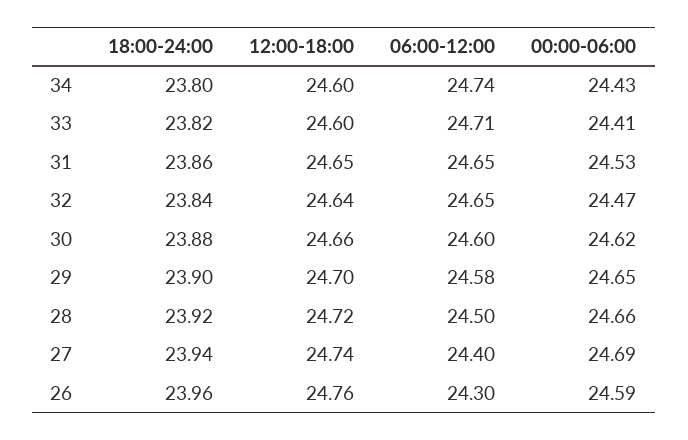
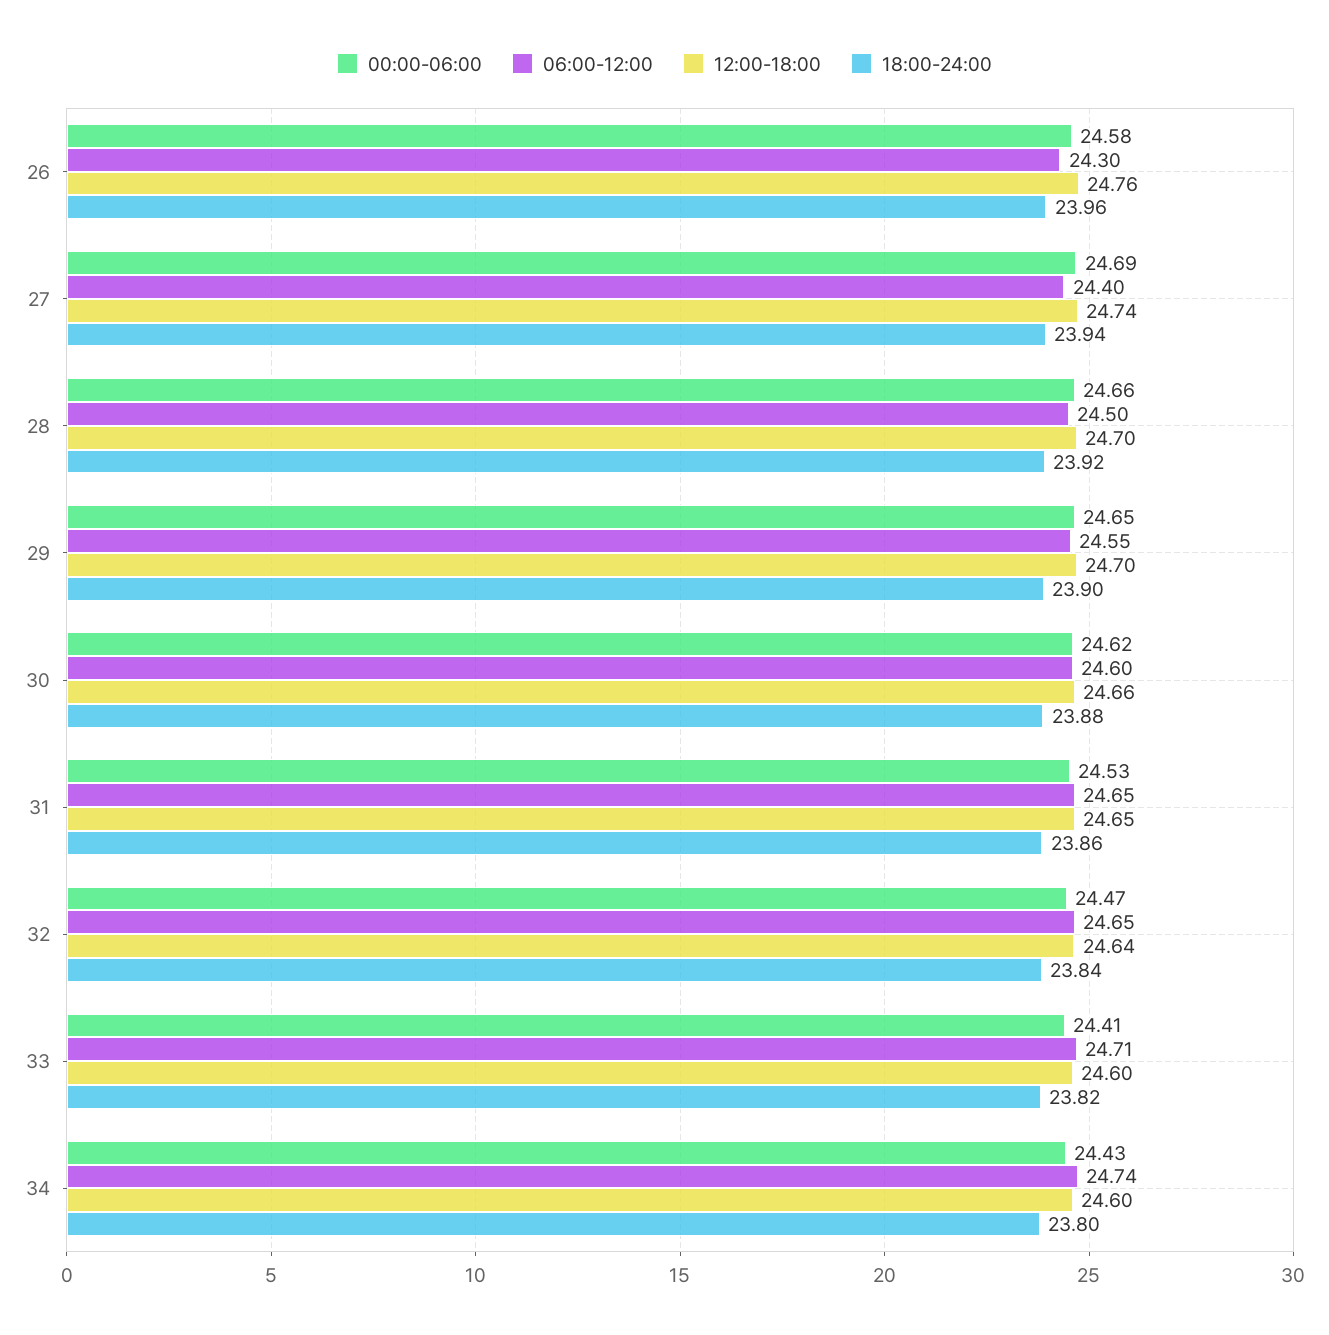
06:00-12:00, 29: 24.58 -> 24.55
12:00-18:00, 28: 24.72 -> 24.7
00:00-06:00, 26: 24.59 -> 24.58

